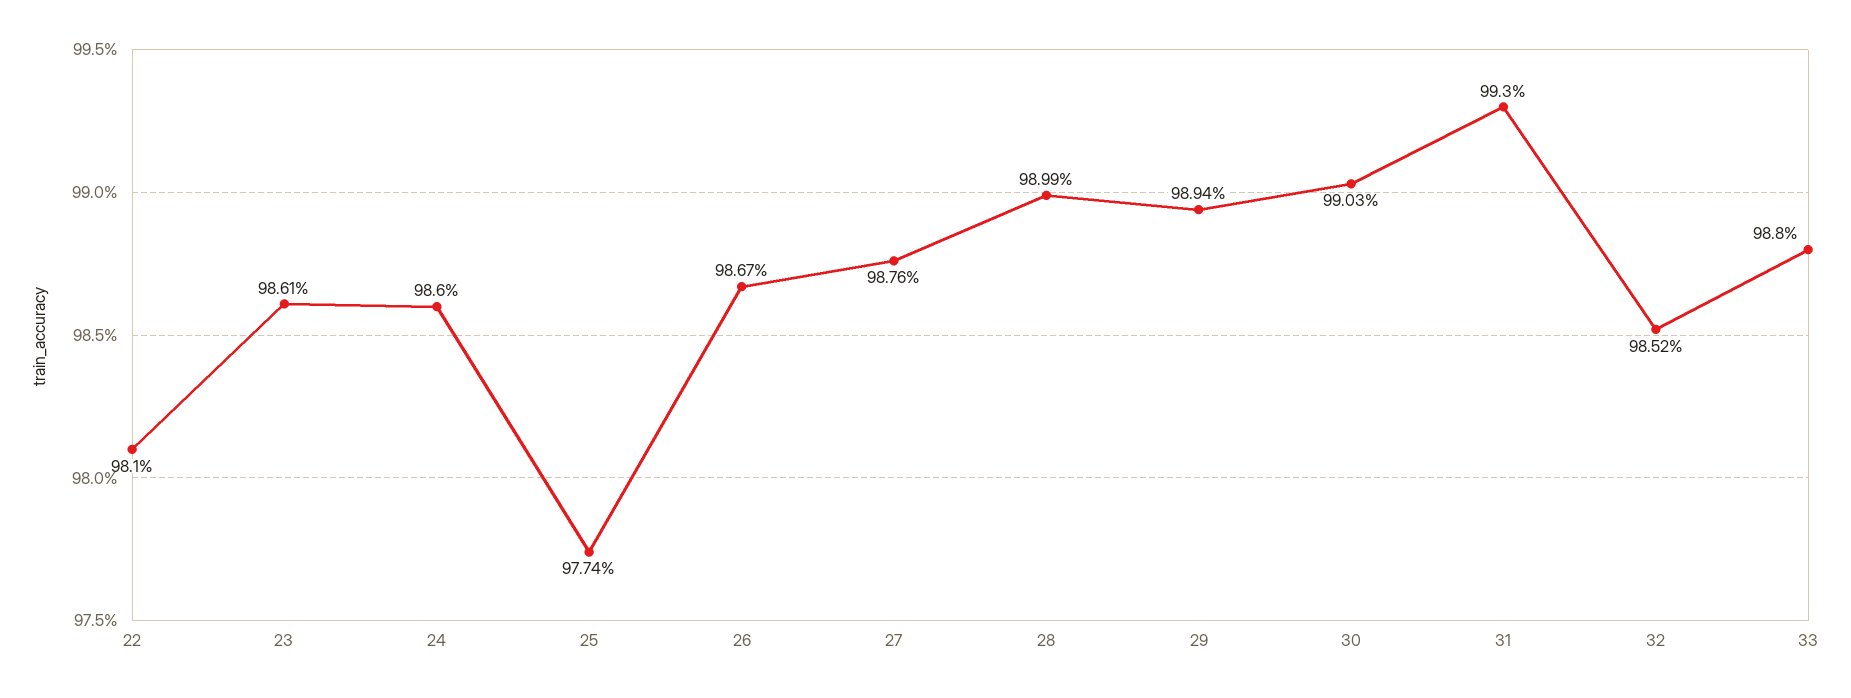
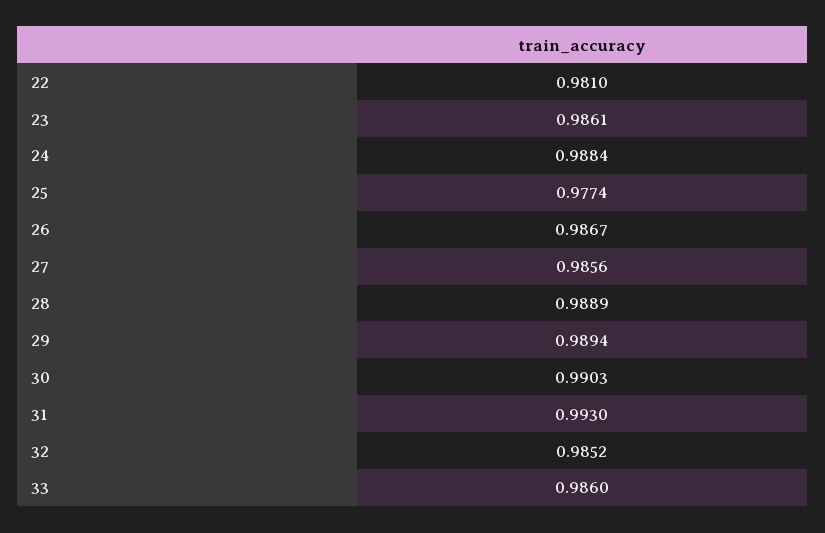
24: 0.986 -> 0.9884
27: 0.9876 -> 0.9856
28: 0.9899 -> 0.9889
33: 0.988 -> 0.986

